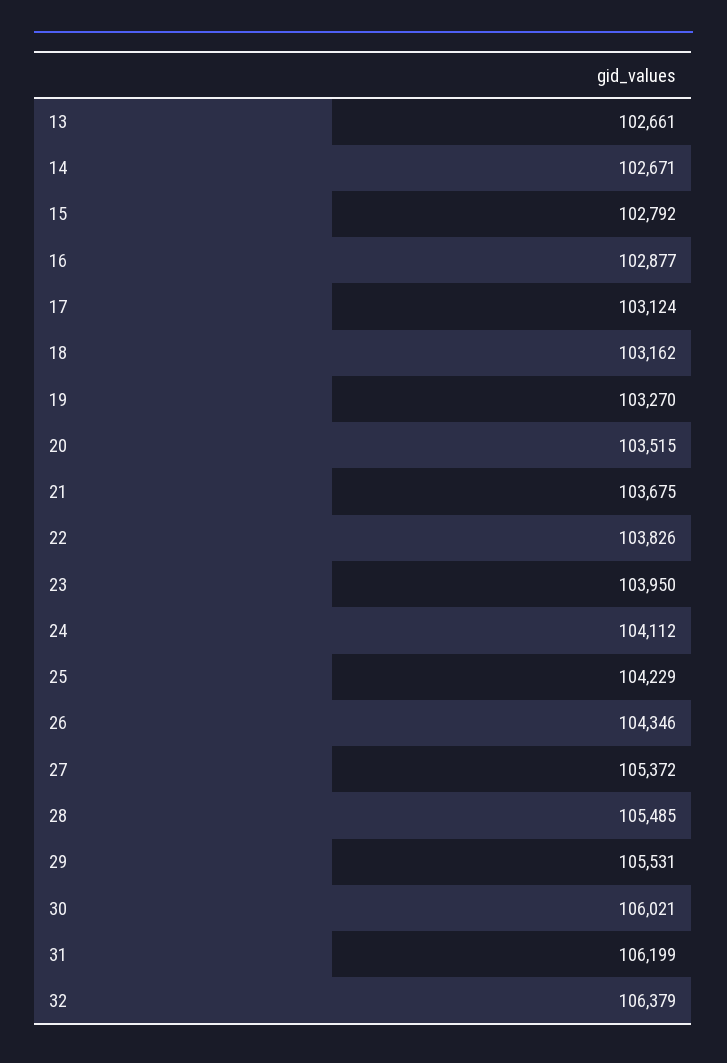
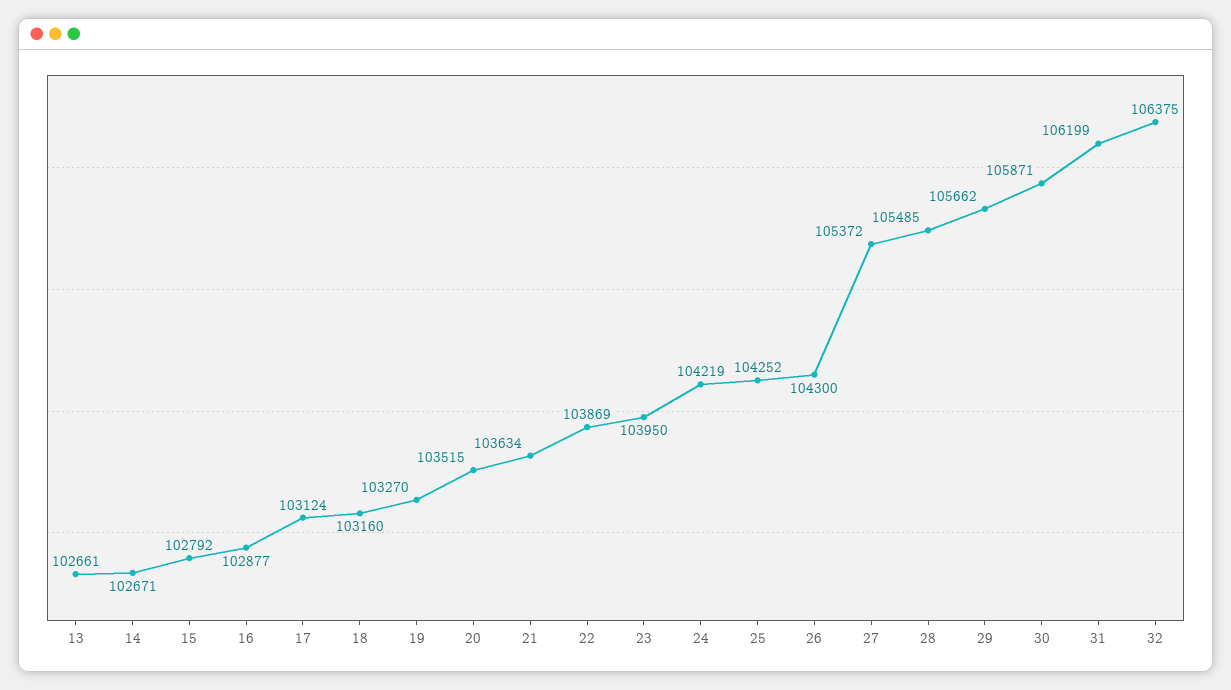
18: 103162 -> 103160
21: 103675 -> 103634
22: 103826 -> 103869
24: 104112 -> 104219
25: 104229 -> 104252
26: 104346 -> 104300
29: 105531 -> 105662
30: 106021 -> 105871
32: 106379 -> 106375

